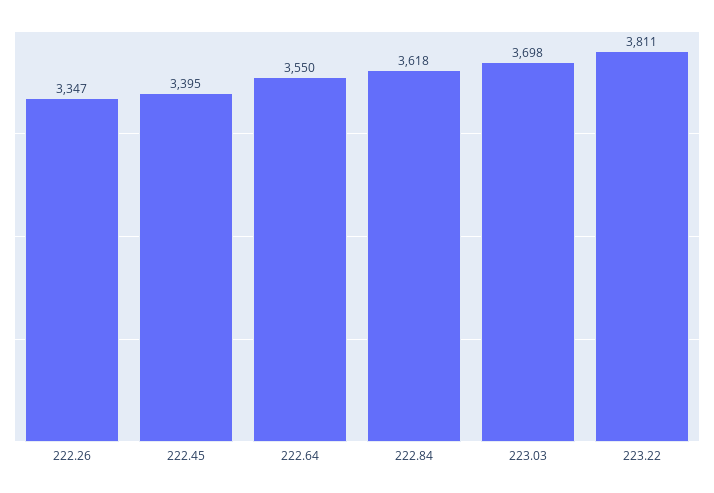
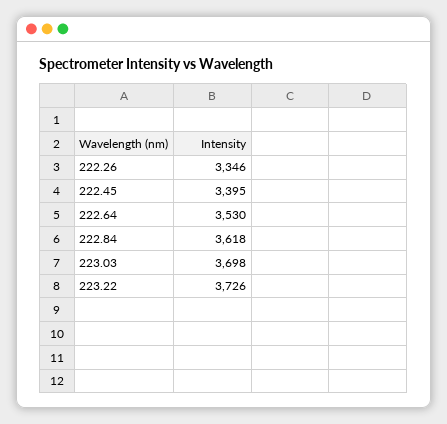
222.26: 3347 -> 3346
222.64: 3550 -> 3530
223.22: 3811 -> 3726

